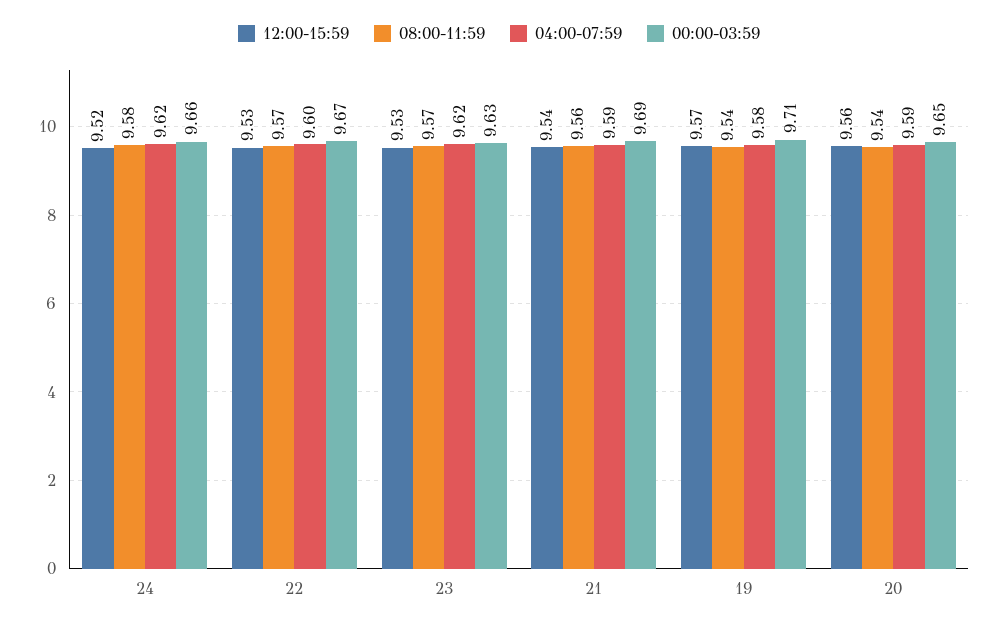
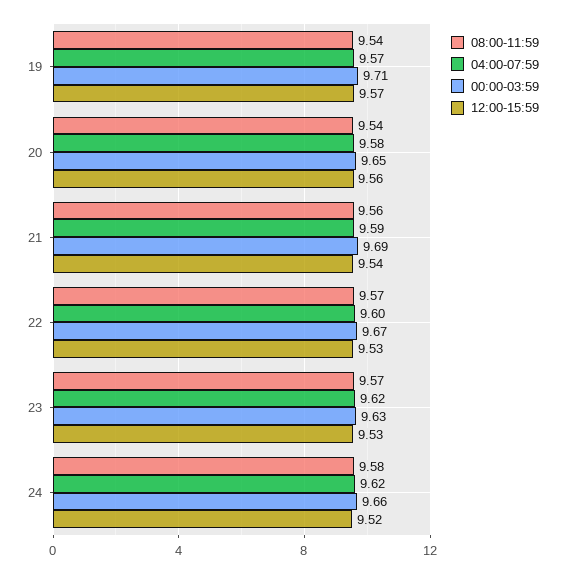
04:00-07:59, 19: 9.58 -> 9.57
04:00-07:59, 20: 9.59 -> 9.58

